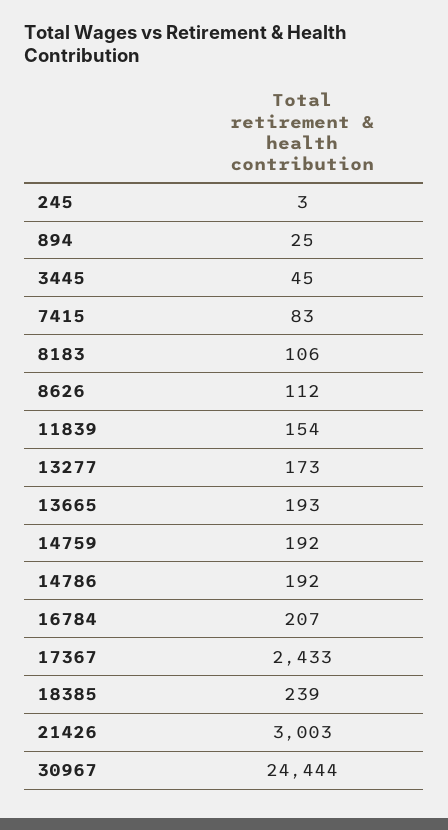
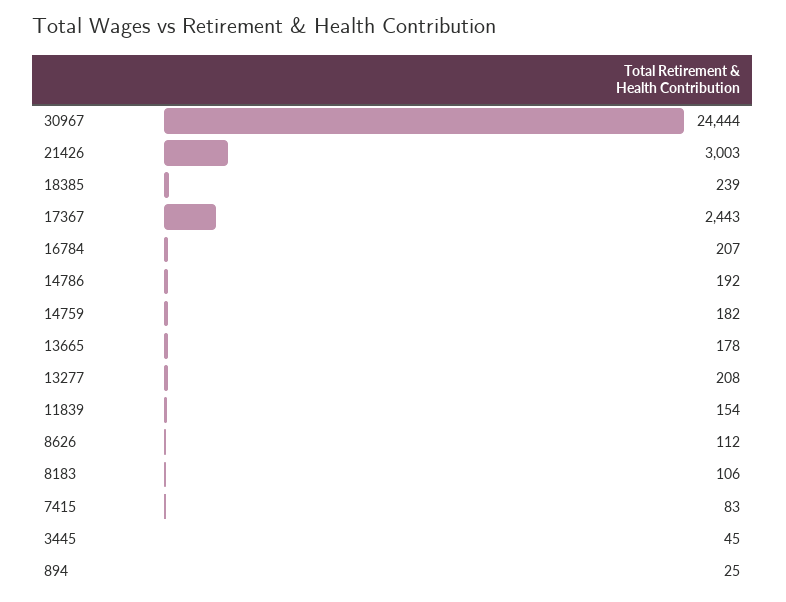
245: 3 -> none
13277: 173 -> 208
13665: 193 -> 178
14759: 192 -> 182
17367: 2433 -> 2443

